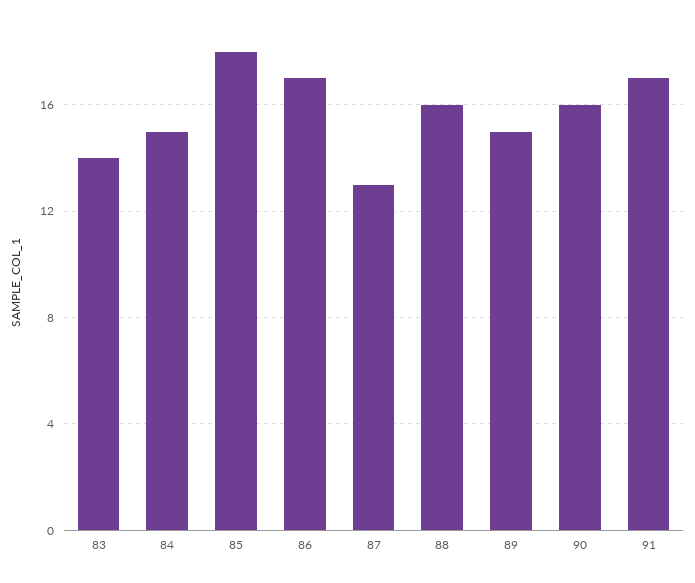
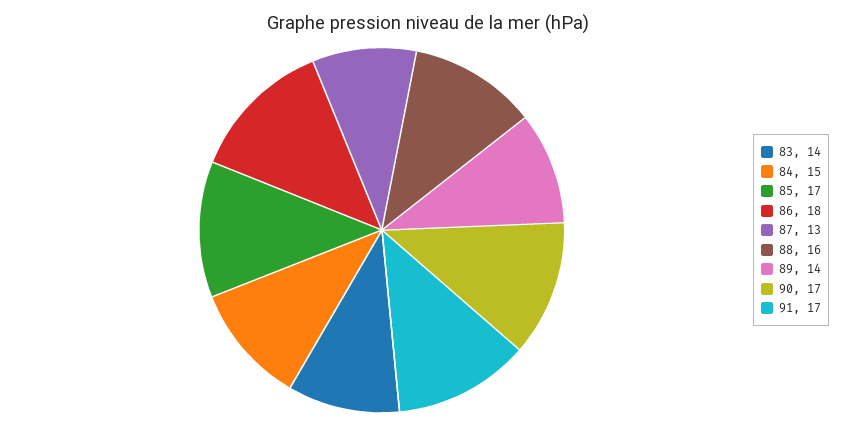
85: 18 -> 17
86: 17 -> 18
89: 15 -> 14
90: 16 -> 17

